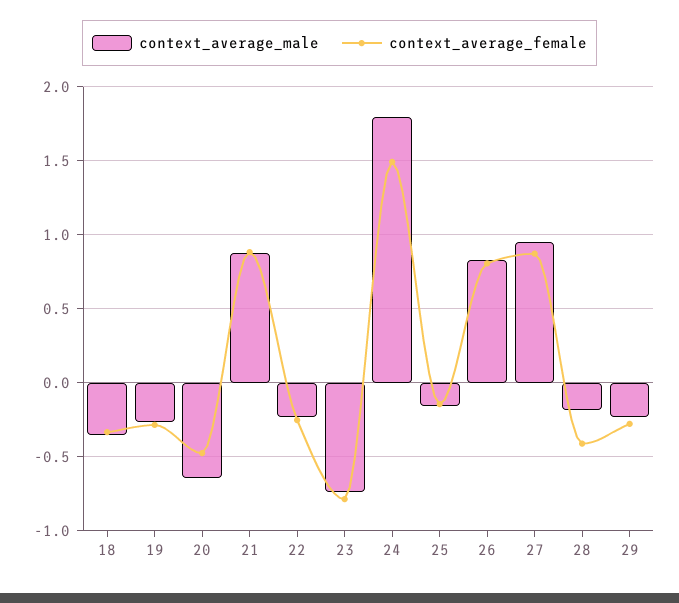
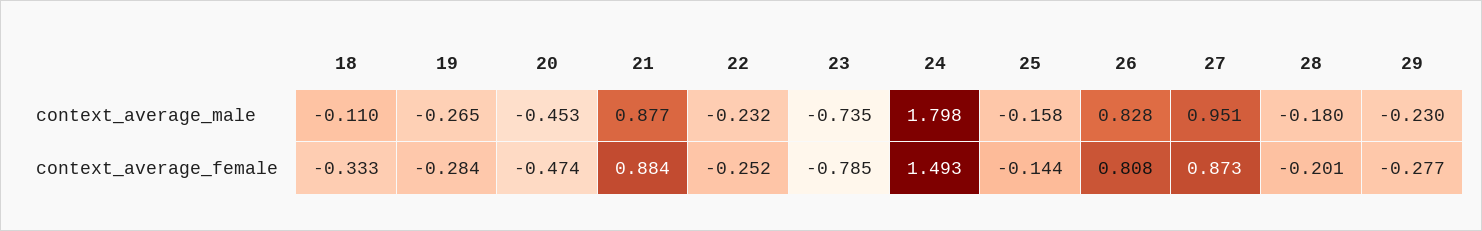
context_average_male, 18: -0.35 -> -0.11
context_average_male, 20: -0.65 -> -0.453
context_average_female, 28: -0.4 -> -0.201

